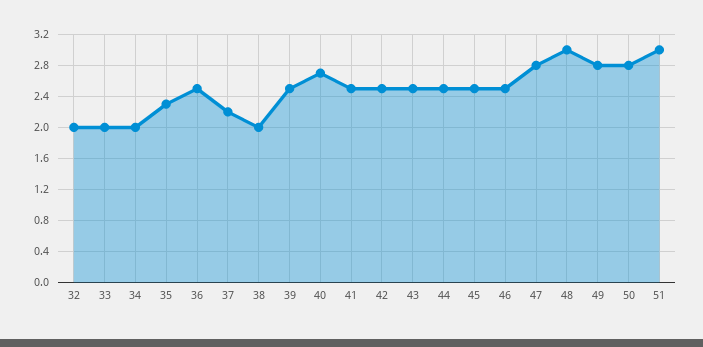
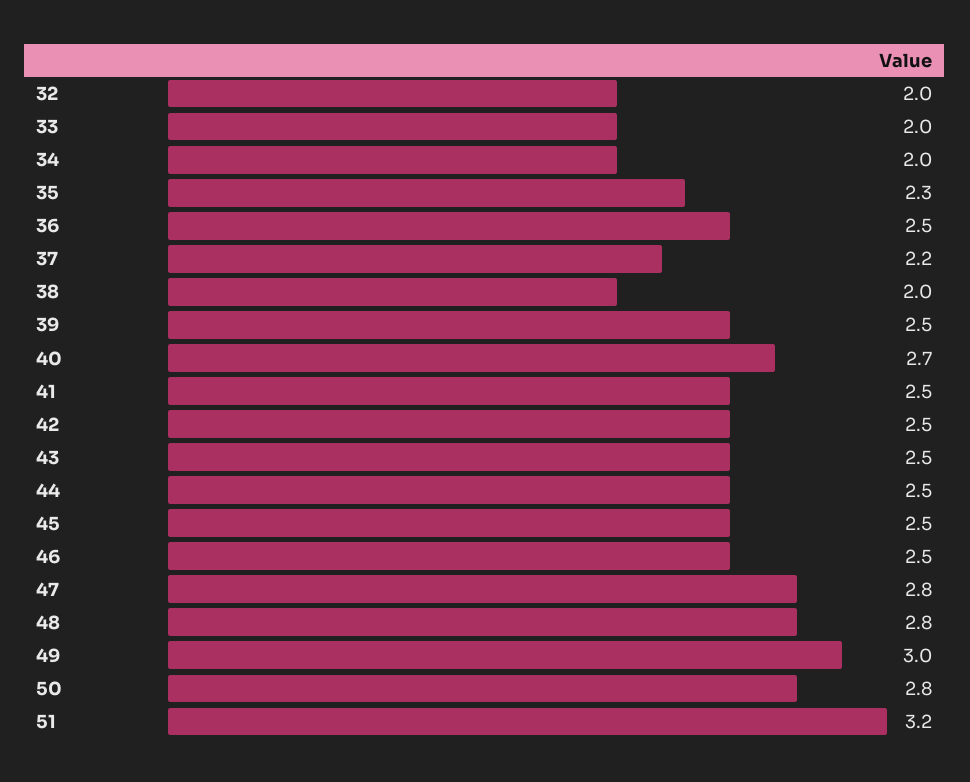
48: 3 -> 2.8
49: 2.8 -> 3
51: 3 -> 3.2

